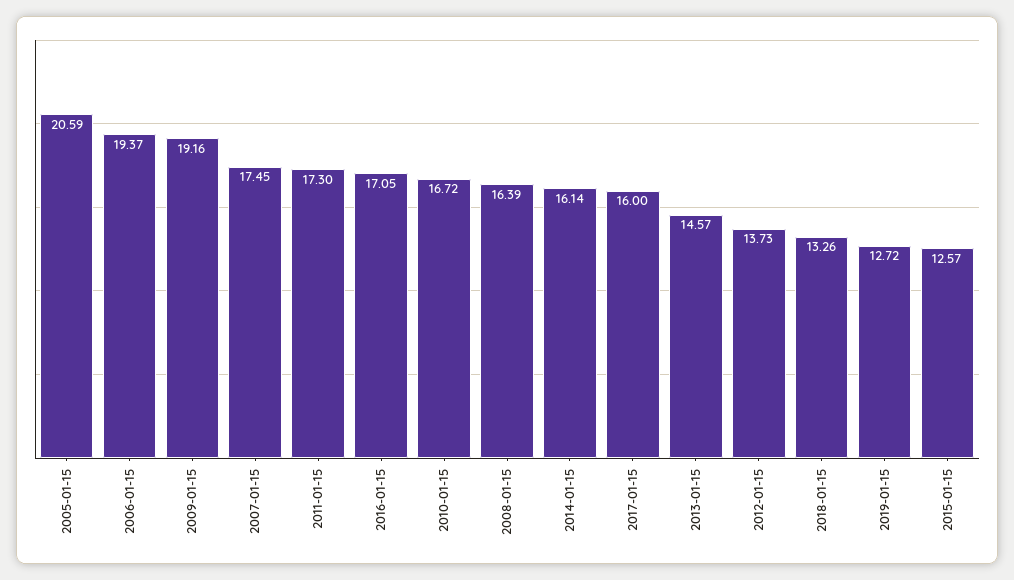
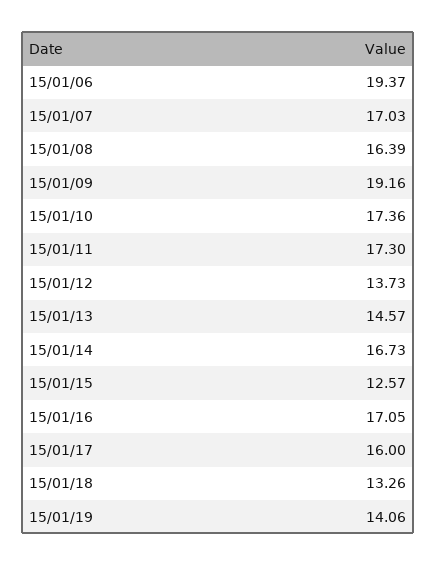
2005-01-15: 20.59 -> none
2007-01-15: 17.45 -> 17.03
2010-01-15: 16.72 -> 17.36
2014-01-15: 16.14 -> 16.73
2019-01-15: 12.72 -> 14.06

